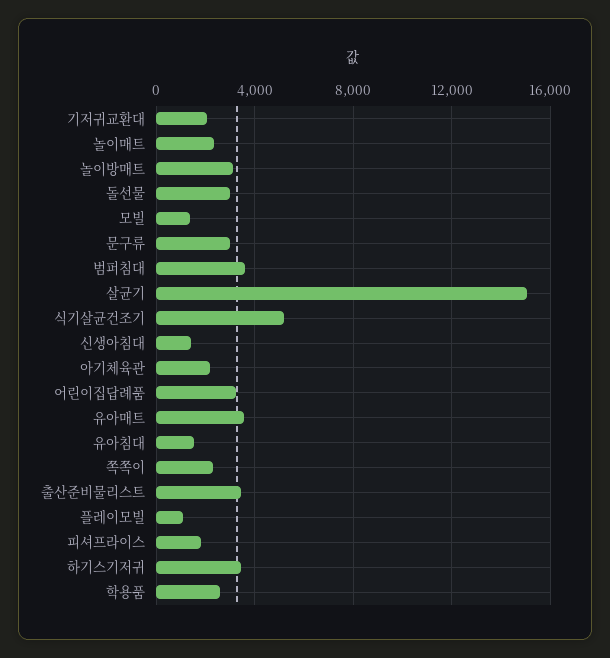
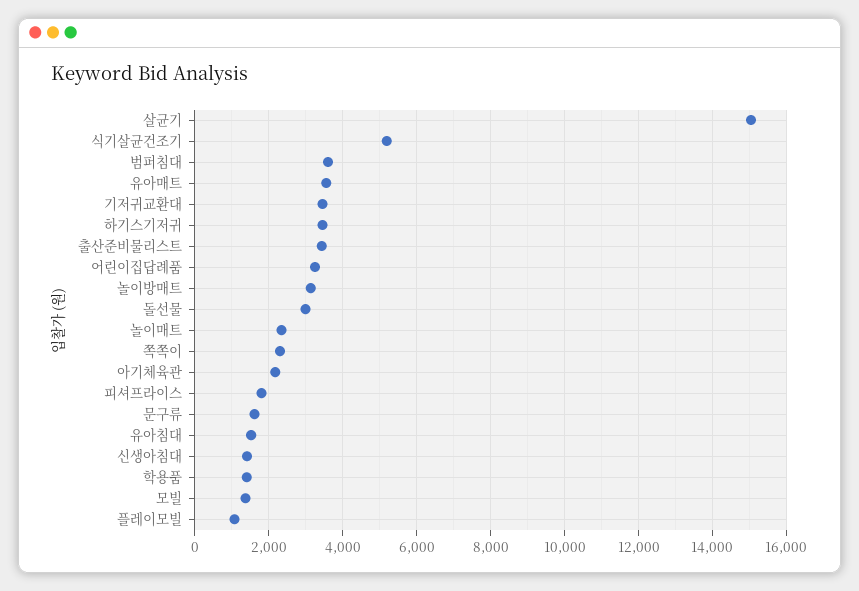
기저귀교환대: 2000 -> 3400
문구류: 3000 -> 1600
학용품: 2500 -> 1400

